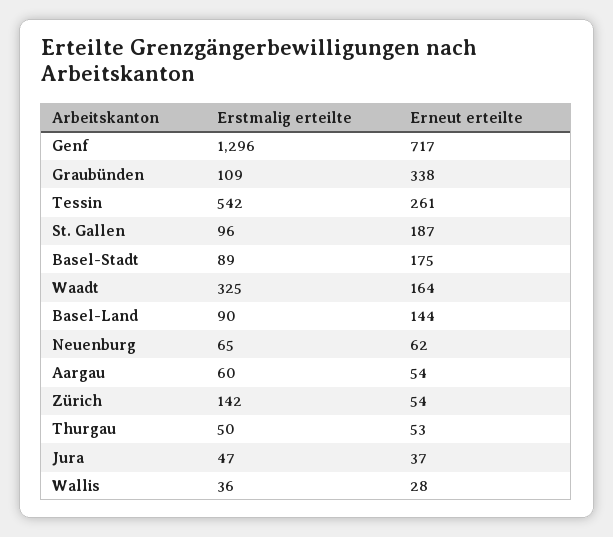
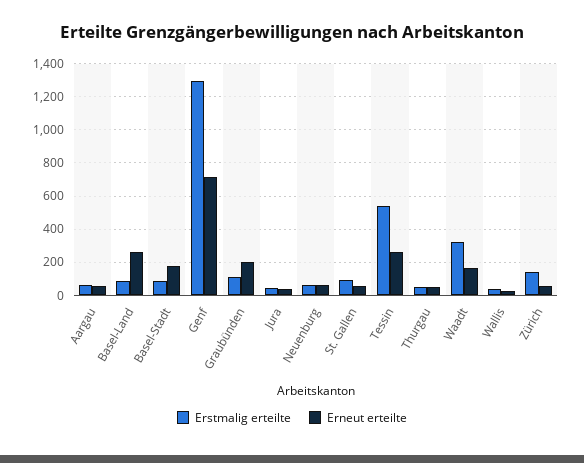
Erneut erteilte, Graubünden: 338 -> 200
Erneut erteilte, St. Gallen: 187 -> 50
Erneut erteilte, Basel-Land: 144 -> 250

